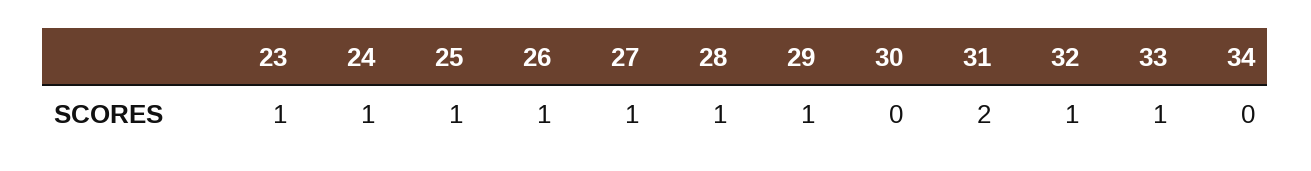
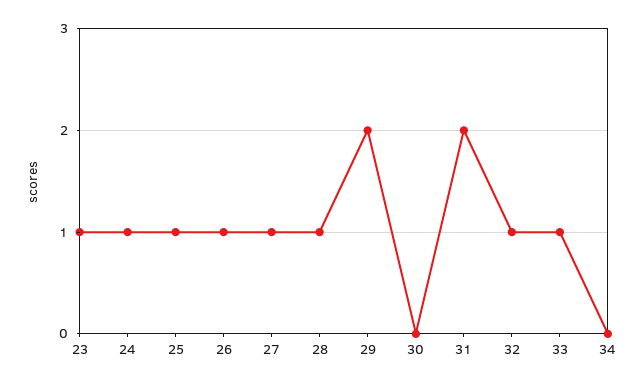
29: 1 -> 2

